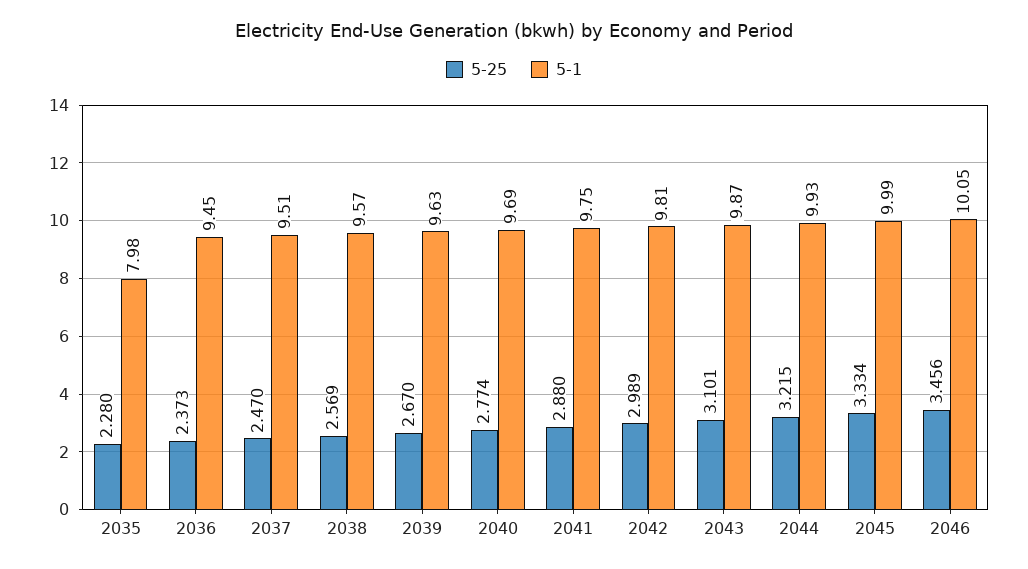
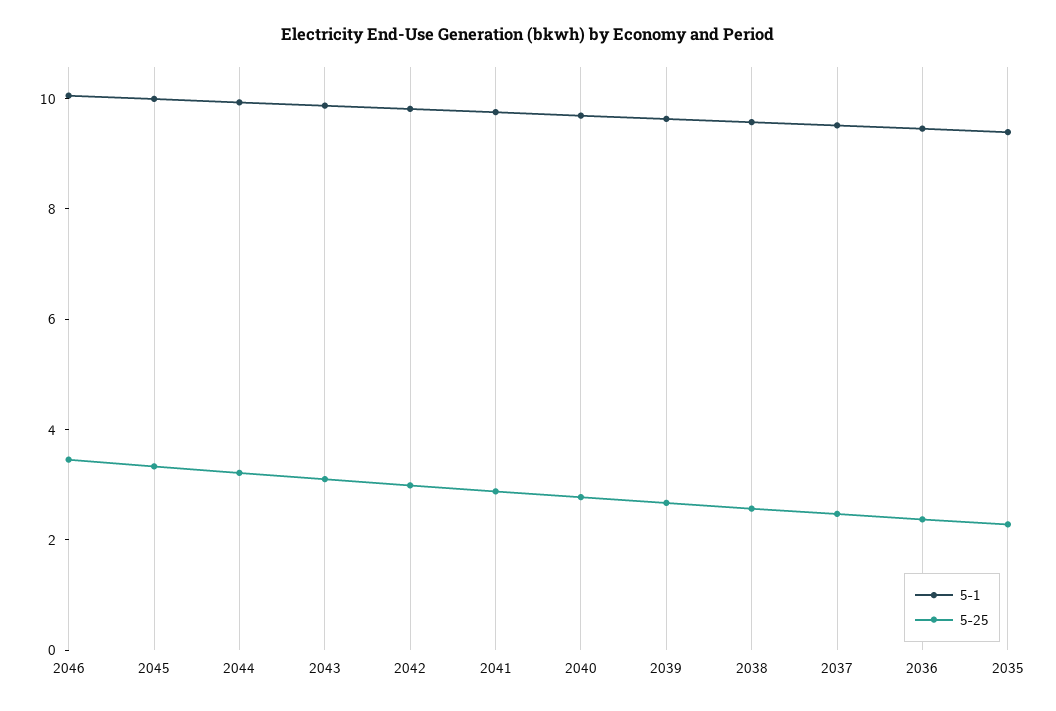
5-1, 2035: 7.98 -> 9.5

